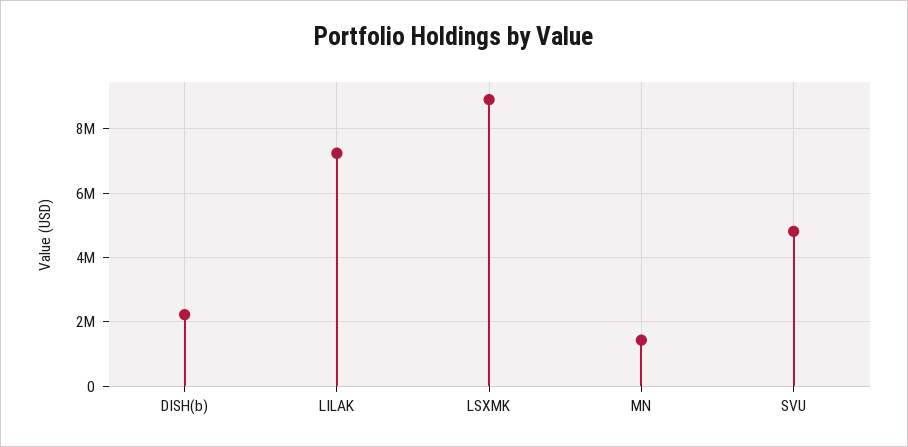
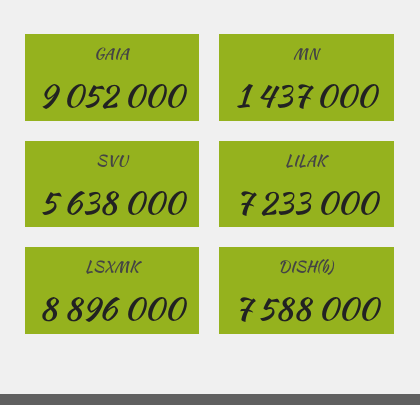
DISH(b): 2200000 -> 7588000
SVU: 4800000 -> 5638000
GAIA: none -> 9052000

